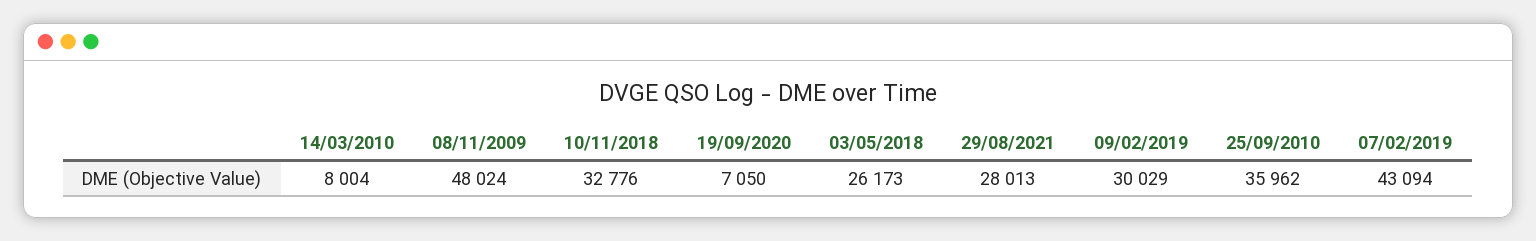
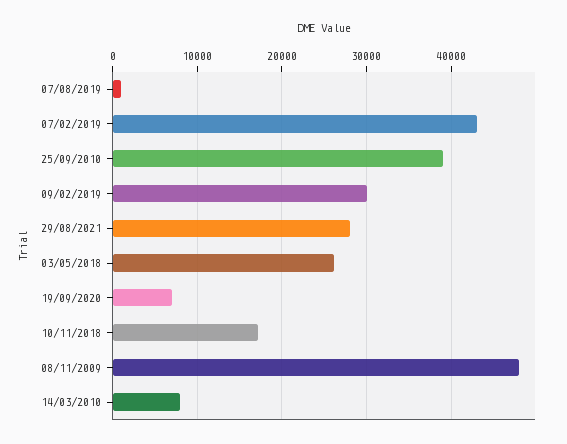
10/11/2018: 32776 -> 17000
25/09/2010: 35962 -> 39000
07/08/2019: none -> 1000

